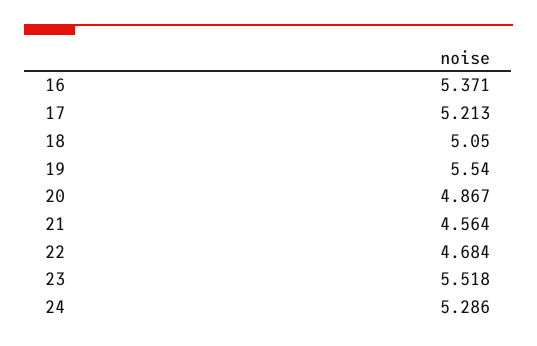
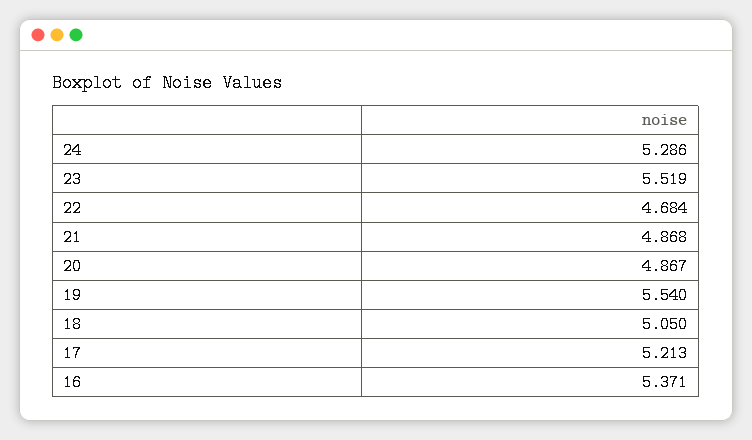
21: 4.564 -> 4.868
23: 5.518 -> 5.519

